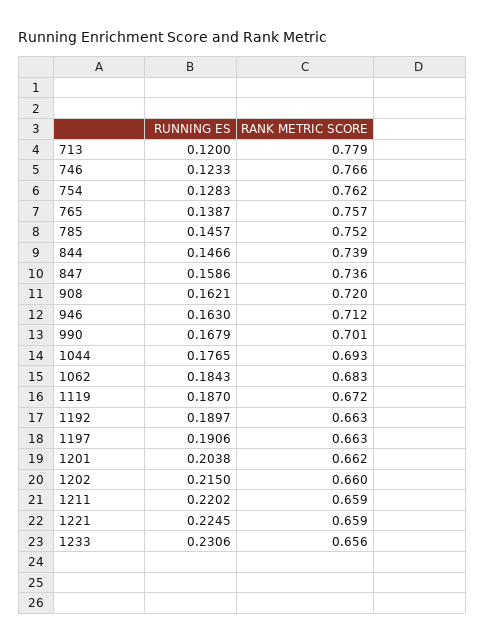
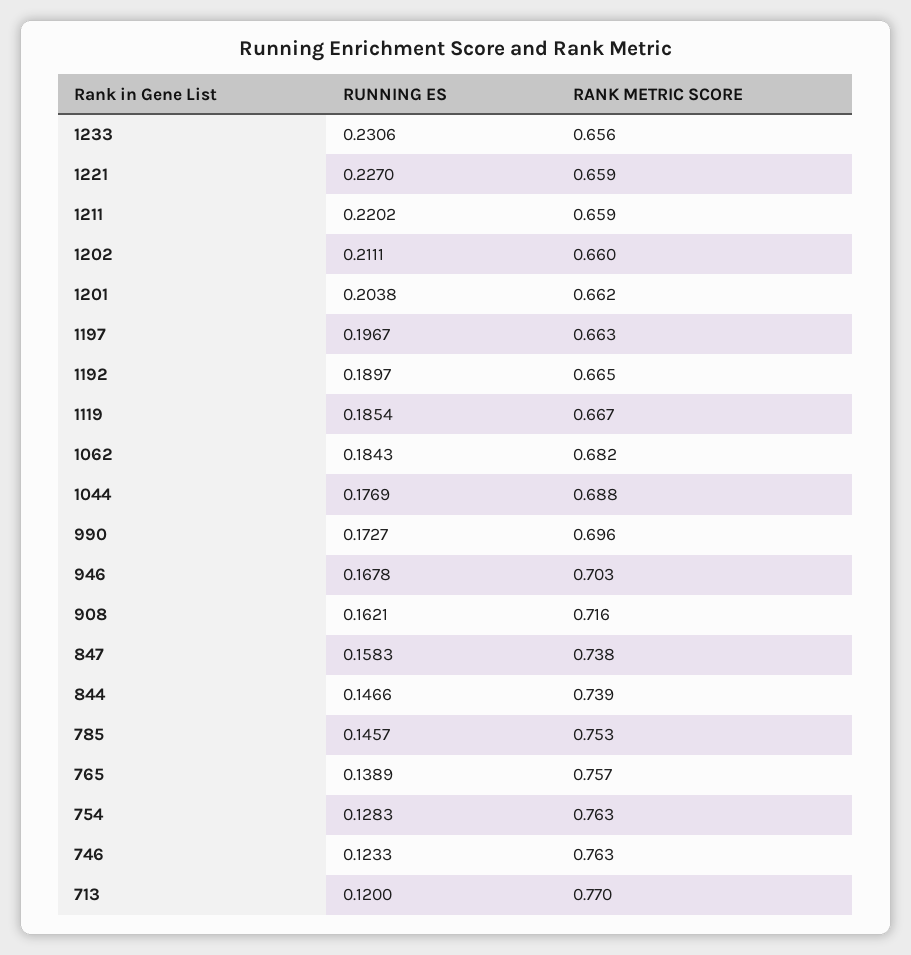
RANK METRIC SCORE, 713: 0.779 -> 0.77
RANK METRIC SCORE, 746: 0.766 -> 0.763
RANK METRIC SCORE, 754: 0.762 -> 0.763
RUNNING ES, 765: 0.1387 -> 0.1389
RANK METRIC SCORE, 785: 0.752 -> 0.753
RUNNING ES, 847: 0.1586 -> 0.1583
RANK METRIC SCORE, 847: 0.736 -> 0.738
RANK METRIC SCORE, 908: 0.72 -> 0.716
RUNNING ES, 946: 0.163 -> 0.1678
RANK METRIC SCORE, 946: 0.712 -> 0.703
RUNNING ES, 990: 0.1679 -> 0.1727
RANK METRIC SCORE, 990: 0.701 -> 0.696
RUNNING ES, 1044: 0.1765 -> 0.1769
RANK METRIC SCORE, 1044: 0.693 -> 0.688
RANK METRIC SCORE, 1062: 0.683 -> 0.682
RUNNING ES, 1119: 0.187 -> 0.1854
RANK METRIC SCORE, 1119: 0.672 -> 0.667
RANK METRIC SCORE, 1192: 0.663 -> 0.665
RUNNING ES, 1197: 0.1906 -> 0.1967
RUNNING ES, 1202: 0.215 -> 0.2111
RUNNING ES, 1221: 0.2245 -> 0.227

